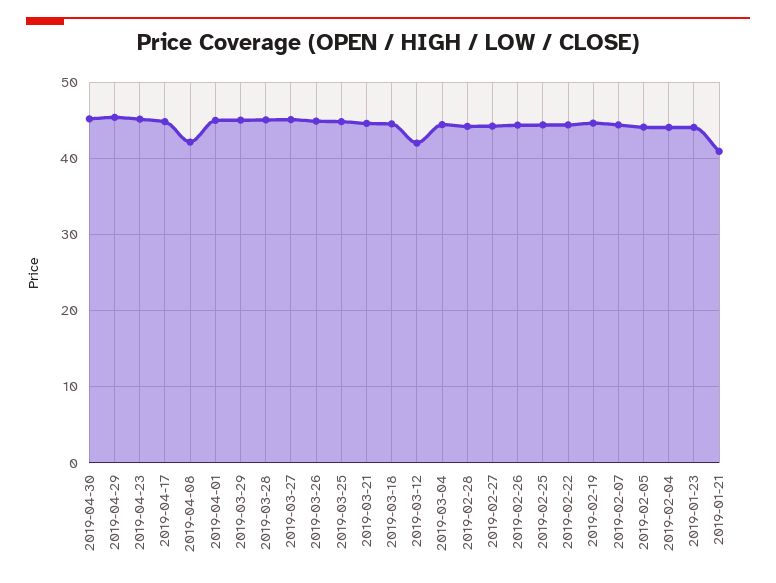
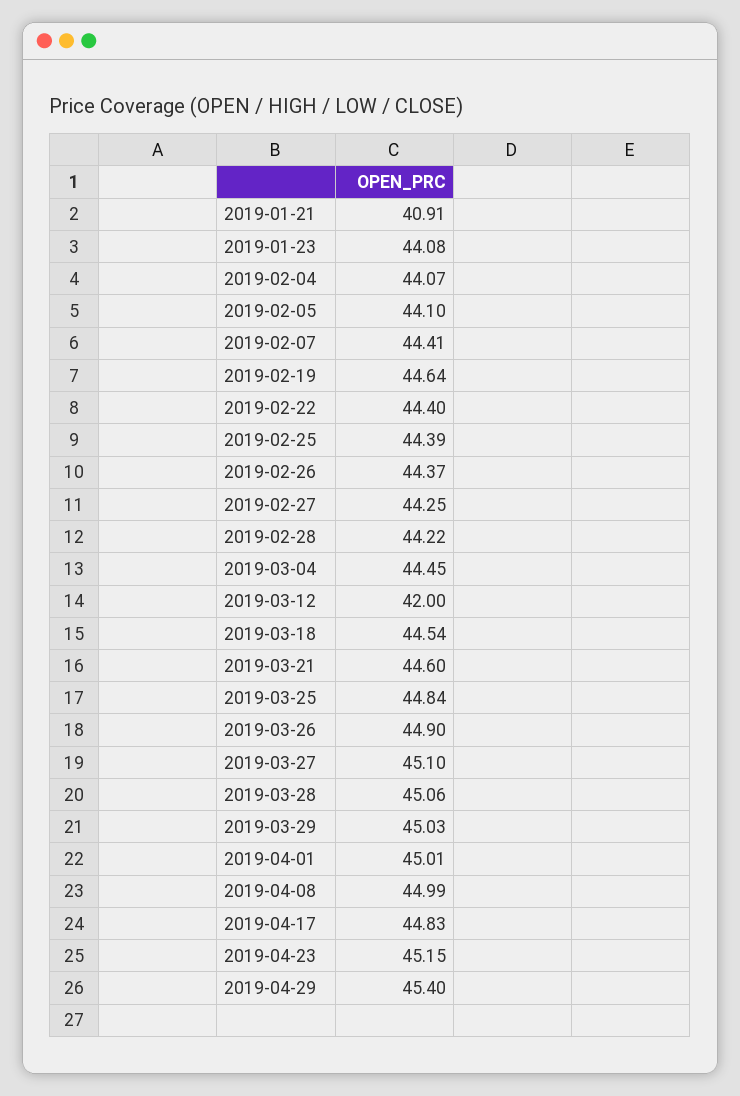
2019-04-30: 45 -> none
2019-04-08: 42 -> 44.99

